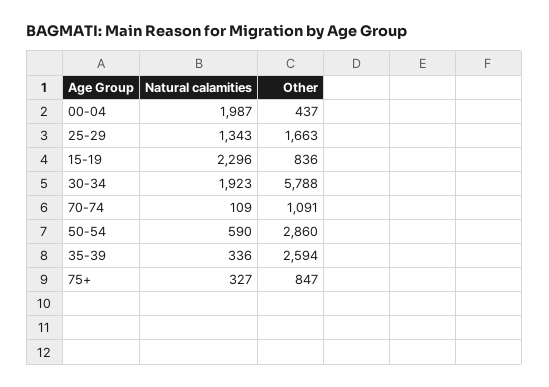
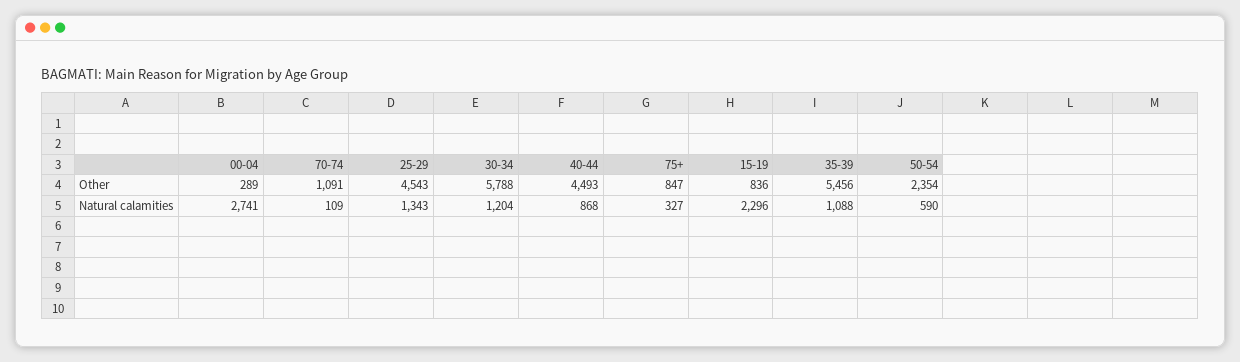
Natural calamities, 00-04: 1987 -> 2741
Other, 00-04: 437 -> 289
Other, 25-29: 1663 -> 4543
Natural calamities, 30-34: 1923 -> 1204
Other, 50-54: 2860 -> 2354
Natural calamities, 35-39: 336 -> 1088
Other, 35-39: 2594 -> 5456
Other, 40-44: none -> 4493
Natural calamities, 40-44: none -> 868

